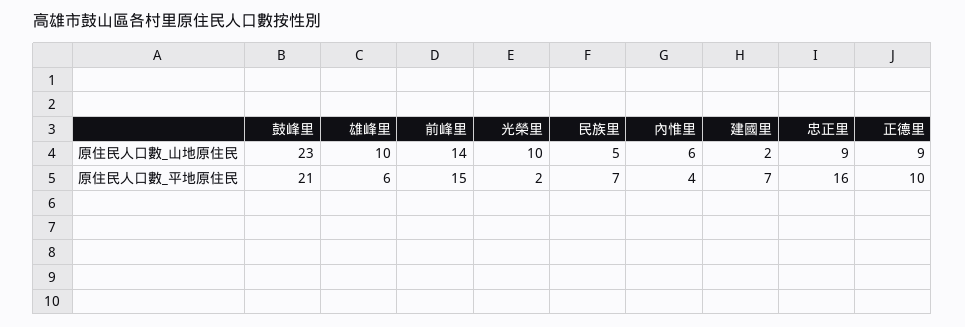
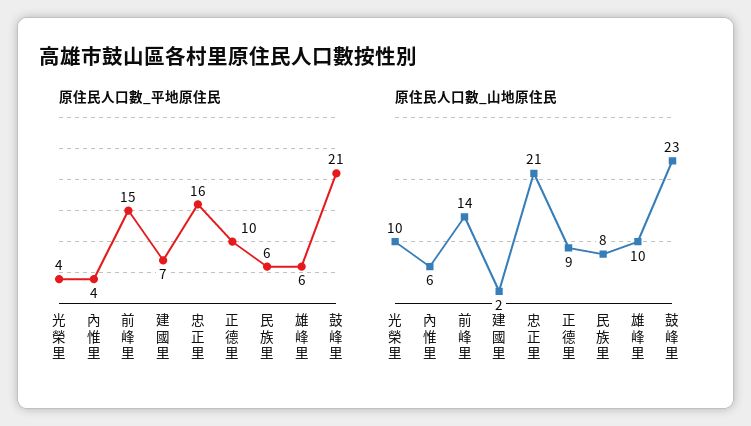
原住民人口數_山地原住民, 民族里: 5 -> 8
原住民人口數_山地原住民, 忠正里: 9 -> 21
原住民人口數_平地原住民, 光榮里: 2 -> 4
原住民人口數_平地原住民, 民族里: 7 -> 6

